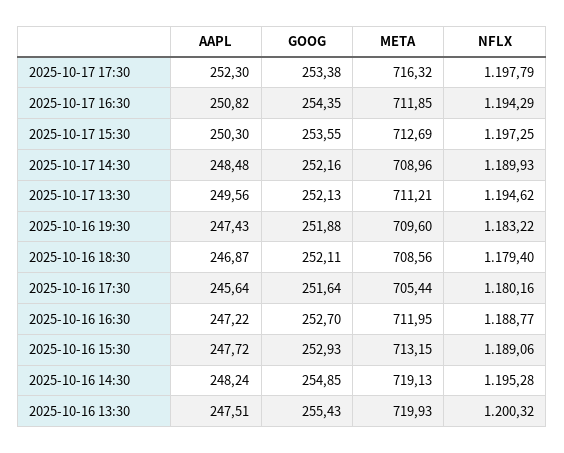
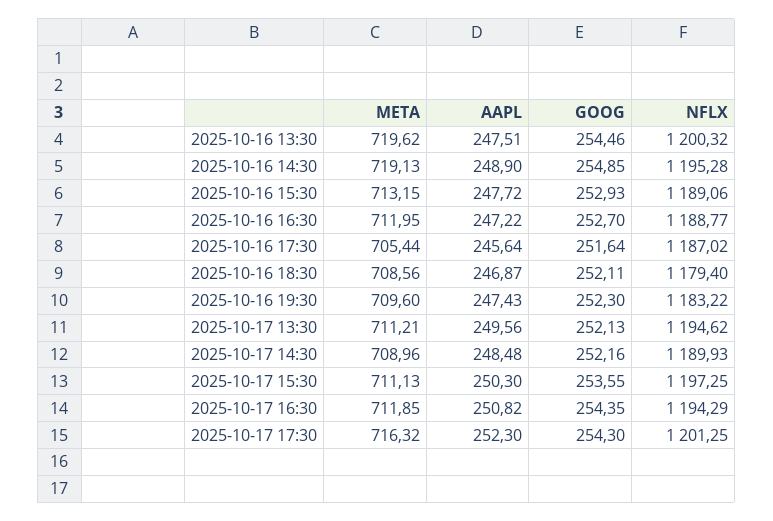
GOOG, 2025-10-17 17:30: 253.38 -> 254.3
NFLX, 2025-10-17 17:30: 1197.79 -> 1201.25
META, 2025-10-17 15:30: 712.69 -> 711.13
GOOG, 2025-10-16 19:30: 251.88 -> 252.3
NFLX, 2025-10-16 17:30: 1180.16 -> 1187.02
AAPL, 2025-10-16 14:30: 248.24 -> 248.9
GOOG, 2025-10-16 13:30: 255.43 -> 254.46
META, 2025-10-16 13:30: 719.93 -> 719.62

